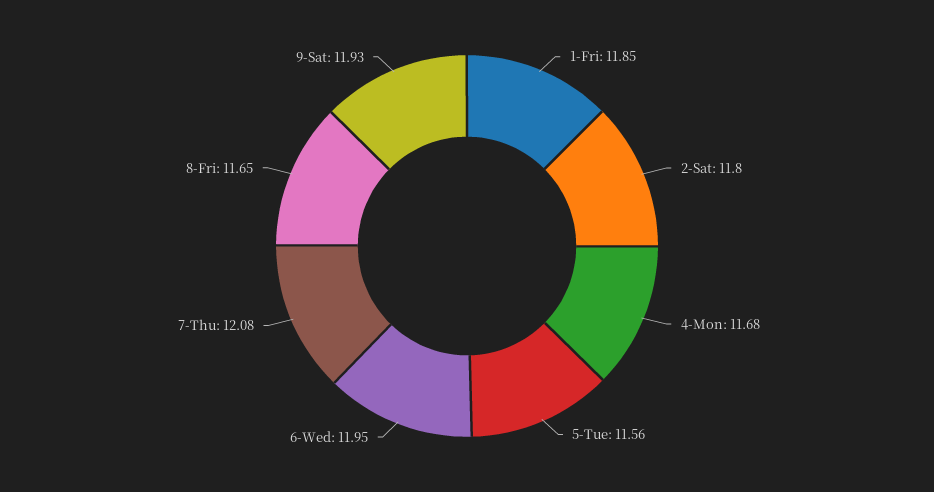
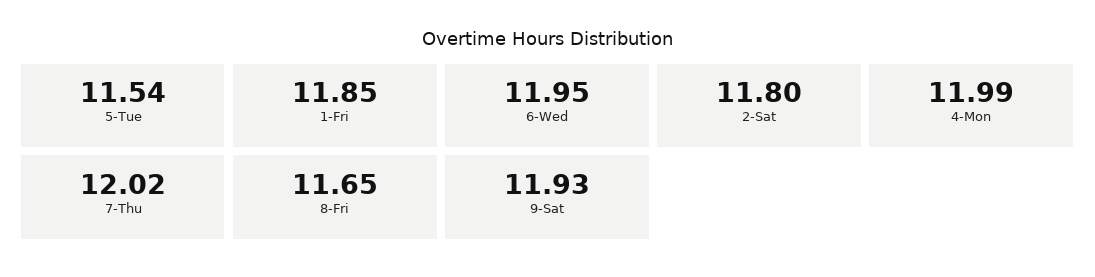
4-Mon: 11.68 -> 11.99
5-Tue: 11.56 -> 11.54
7-Thu: 12.08 -> 12.02

